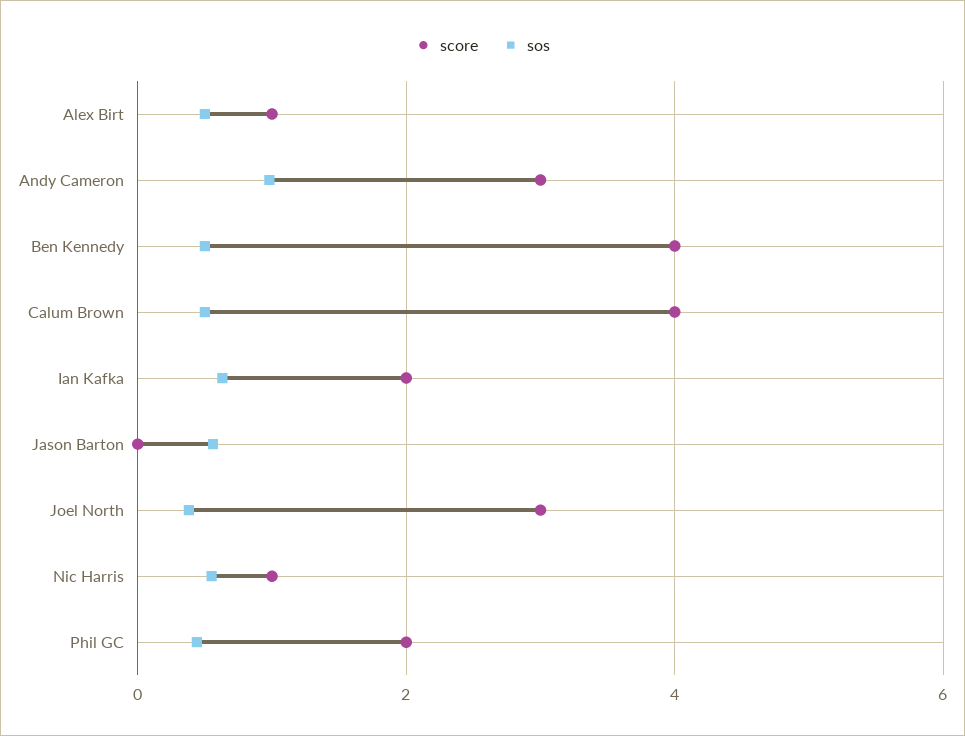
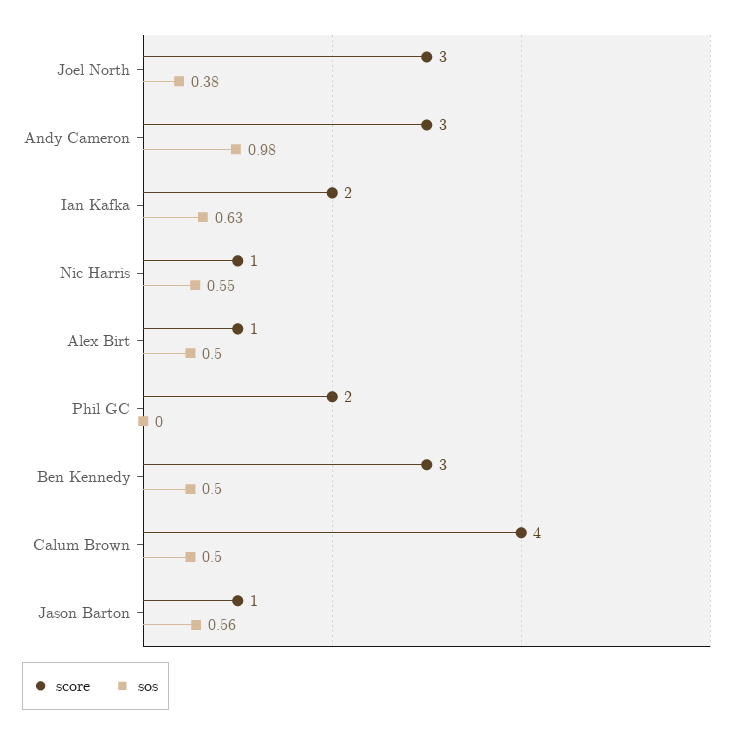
score, Ben Kennedy: 4 -> 3
score, Jason Barton: 0 -> 1
sos, Phil GC: 0.4 -> 0

